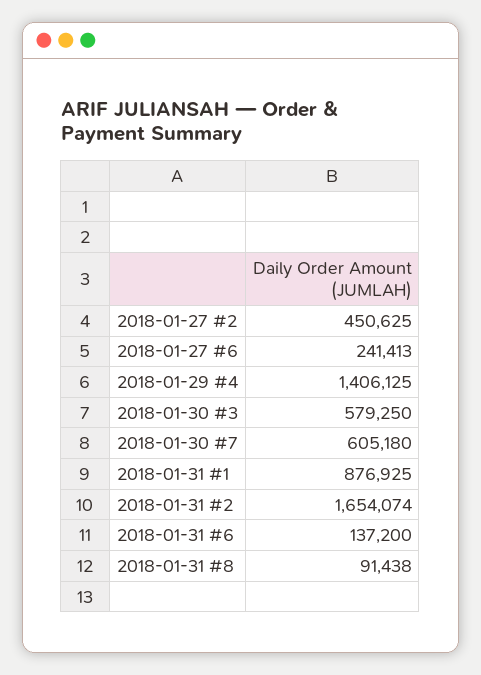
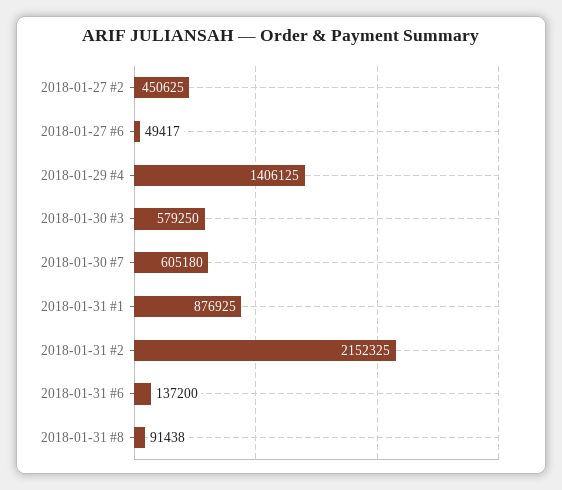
2018-01-27 #6: 241413 -> 49417
2018-01-31 #2: 1654074 -> 2152325

